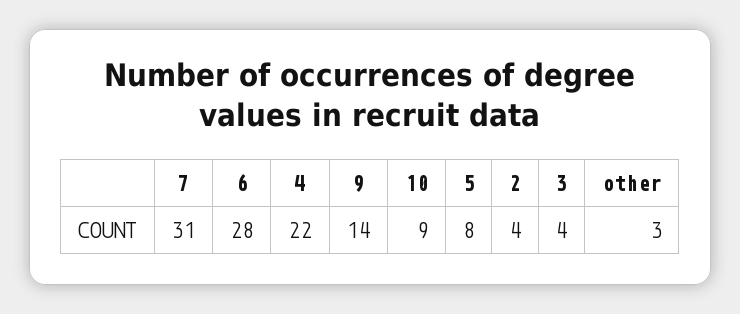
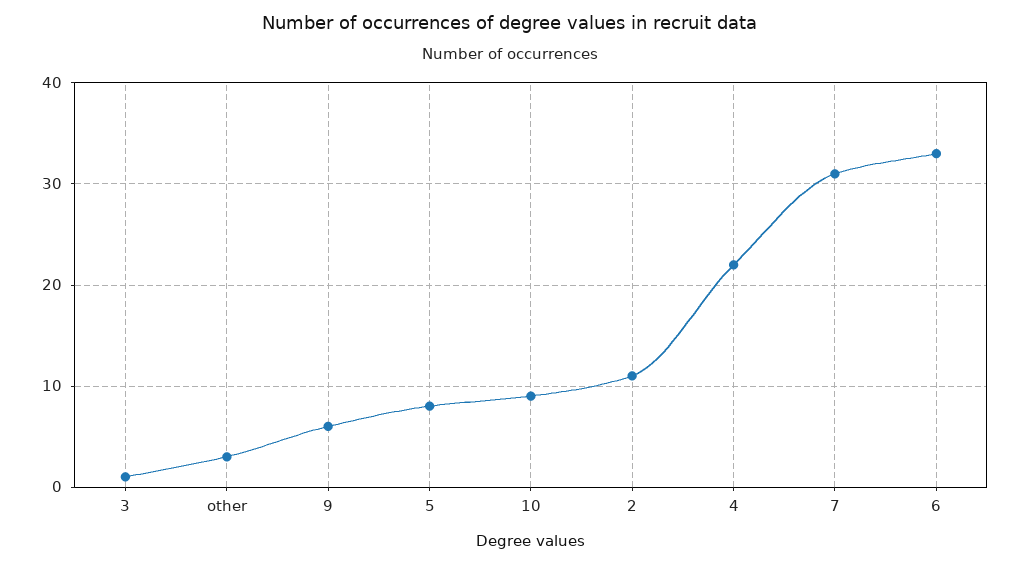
6: 28 -> 33
9: 14 -> 6
2: 4 -> 11
3: 4 -> 1

